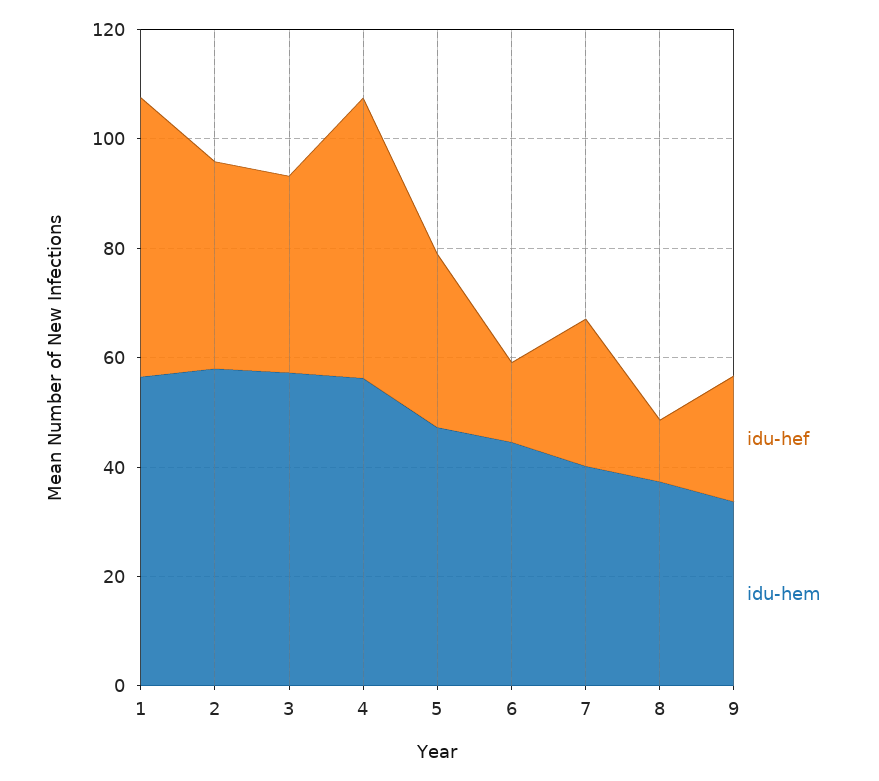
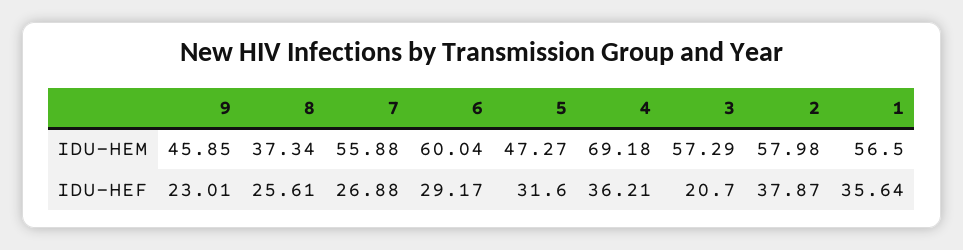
idu-hef, 1: 50 -> 35.64
idu-hef, 3: 35 -> 20.7
idu-hef, 4: 50 -> 36.21
idu-hem, 4: 55 -> 69.18
idu-hef, 6: 15 -> 29.17
idu-hem, 6: 45 -> 60.04
idu-hem, 7: 40 -> 55.88
idu-hef, 8: 10 -> 25.61
idu-hem, 9: 35 -> 45.85

